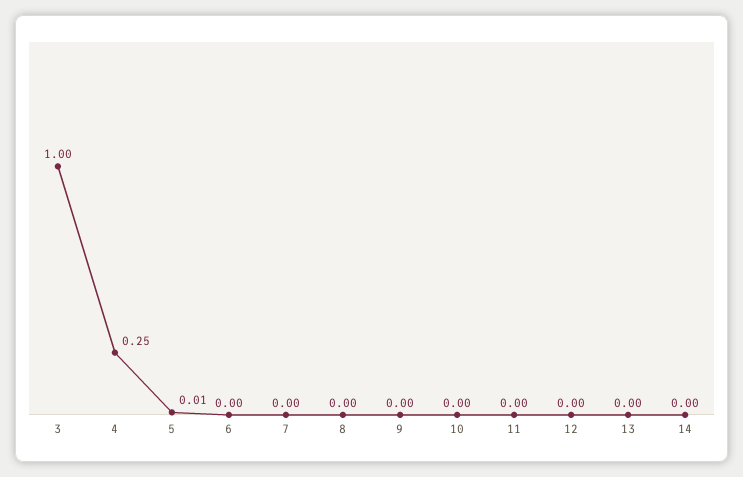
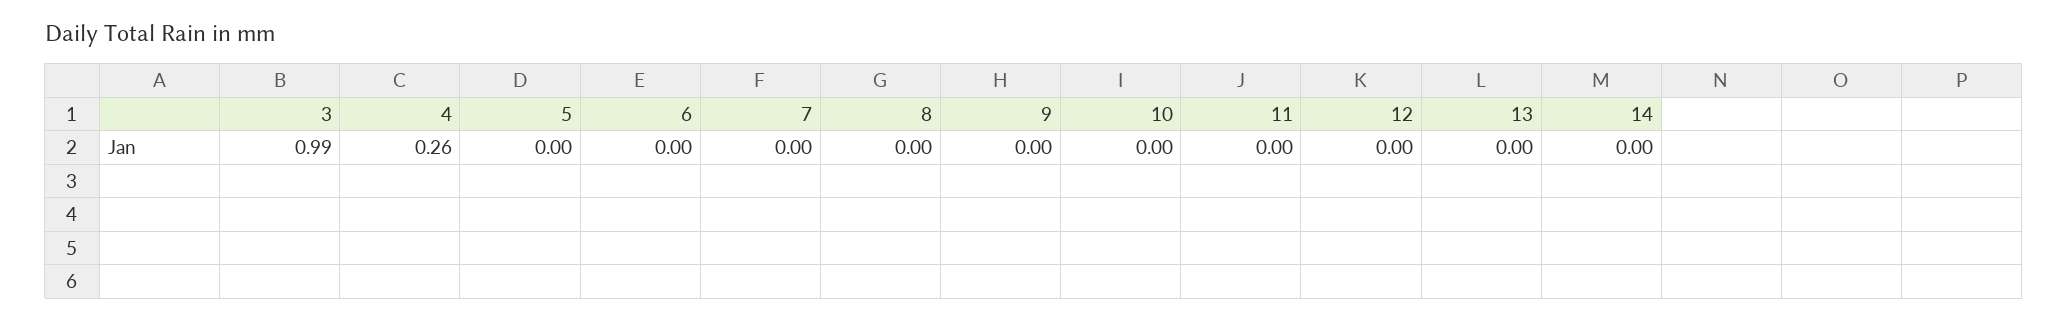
3: 1 -> 0.99
4: 0.25 -> 0.26
5: 0.01 -> 0

